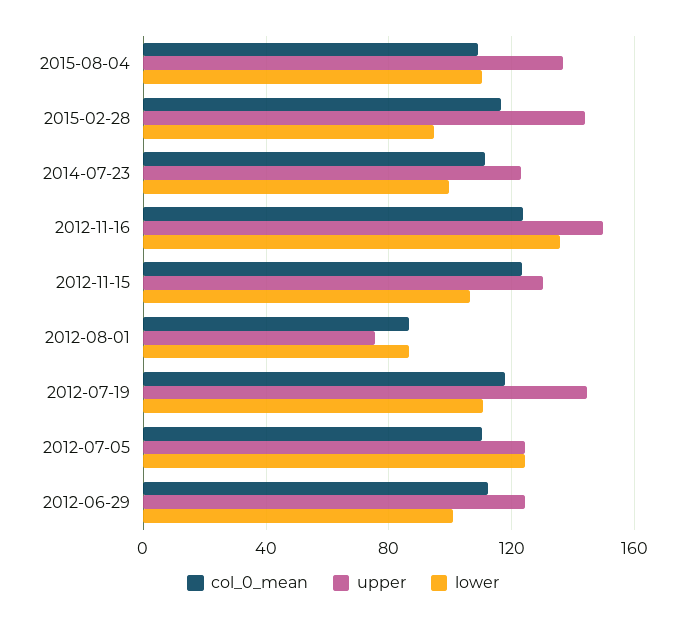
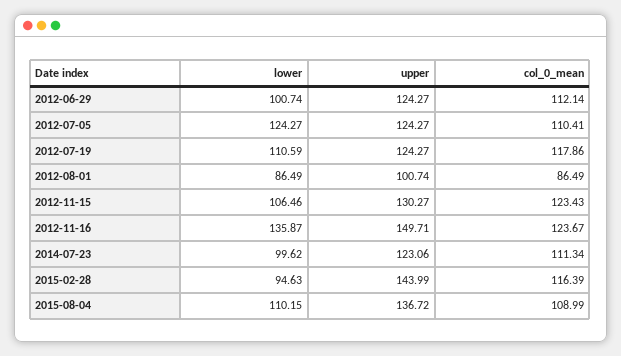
upper, 2012-08-01: 75 -> 100.74
upper, 2012-07-19: 145 -> 124.27

